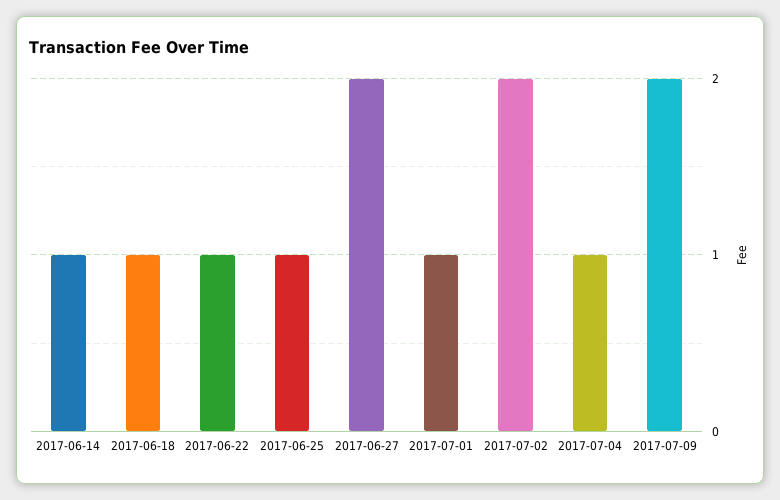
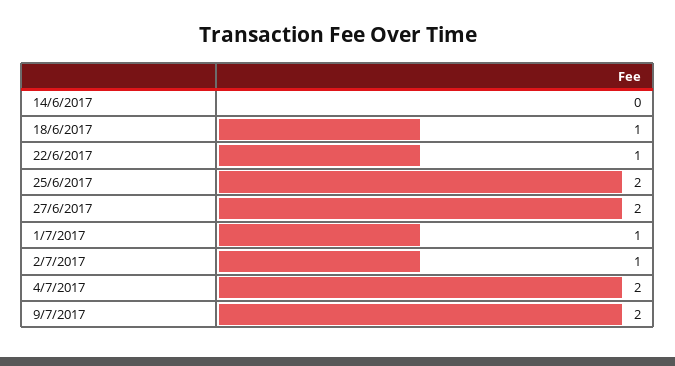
2017-06-14: 1 -> 0
2017-06-25: 1 -> 2
2017-07-02: 2 -> 1
2017-07-04: 1 -> 2

